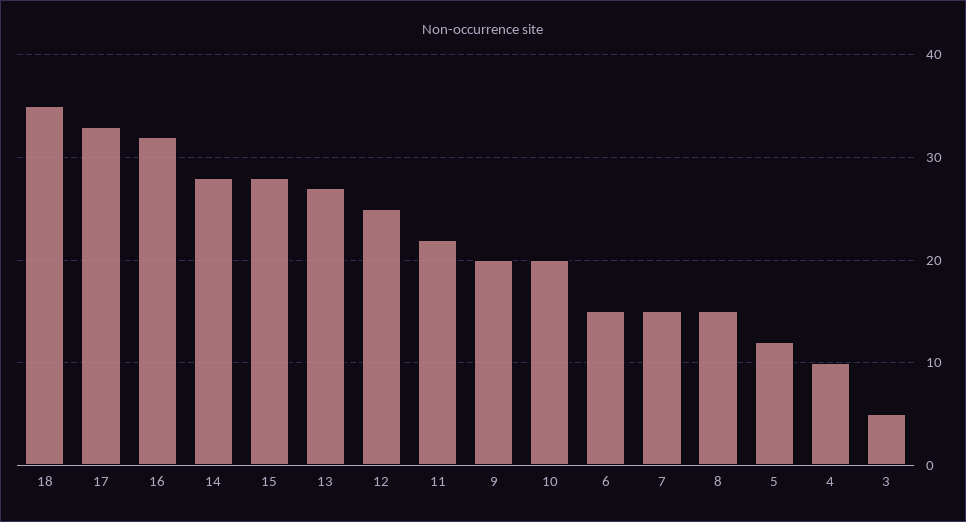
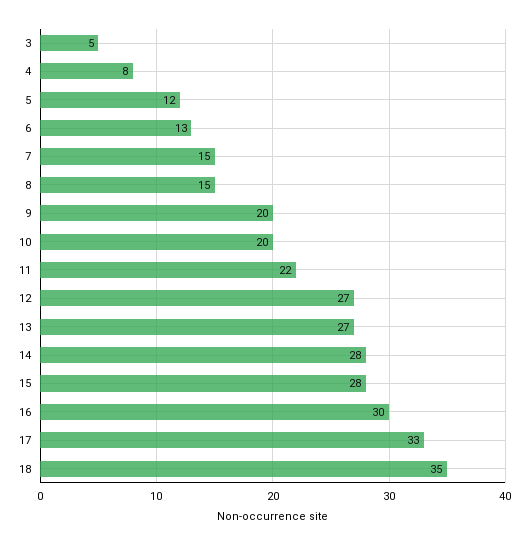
16: 32 -> 30
12: 25 -> 27
6: 15 -> 13
4: 10 -> 8

